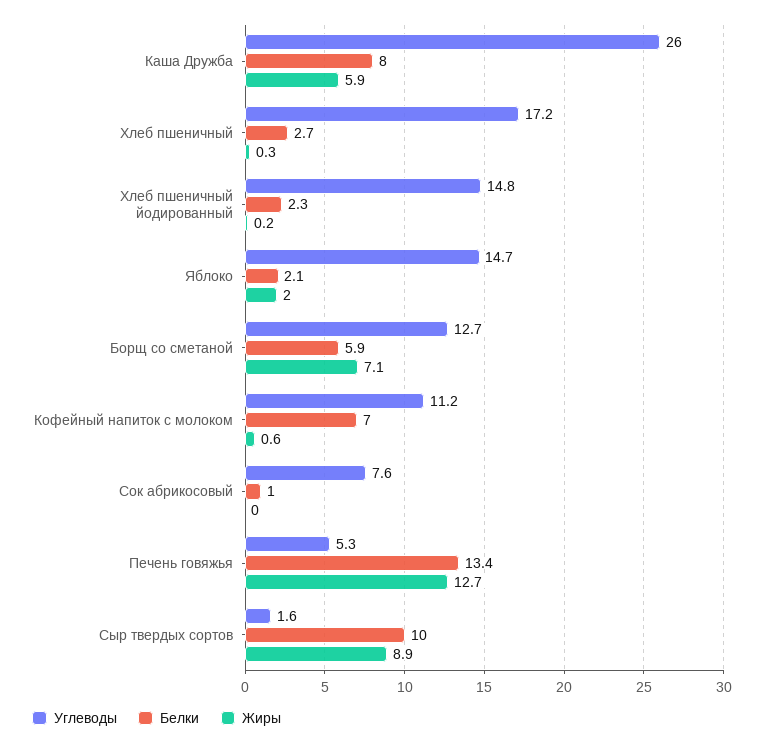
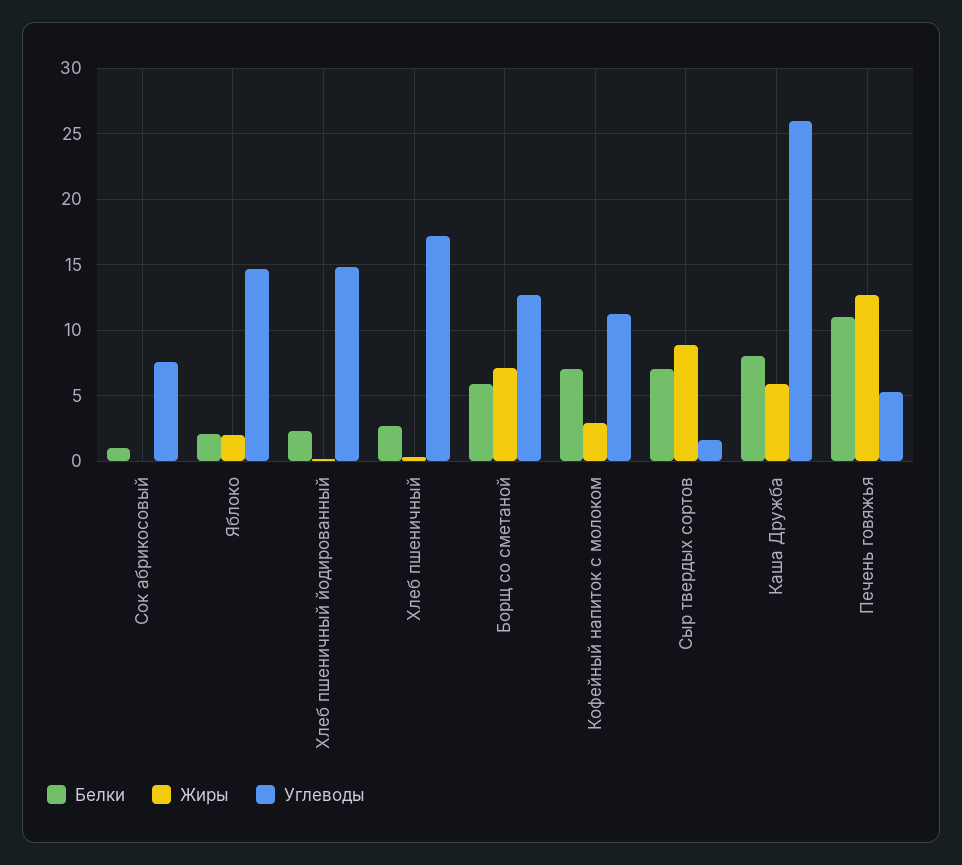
Жиры, Кофейный напиток с молоком: 0.6 -> 3
Белки, Печень говяжья: 13.4 -> 11
Белки, Сыр твердых сортов: 10 -> 7

